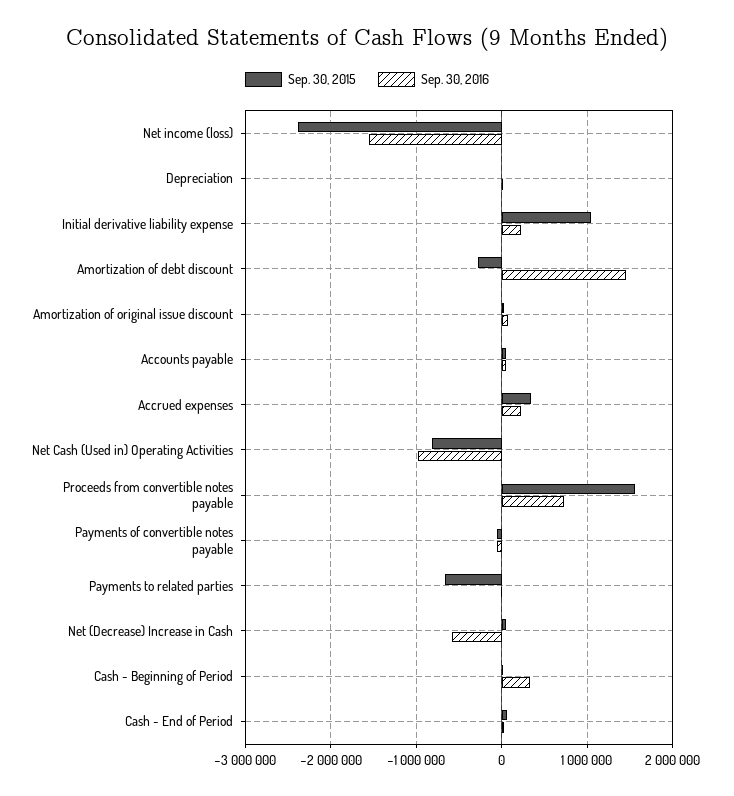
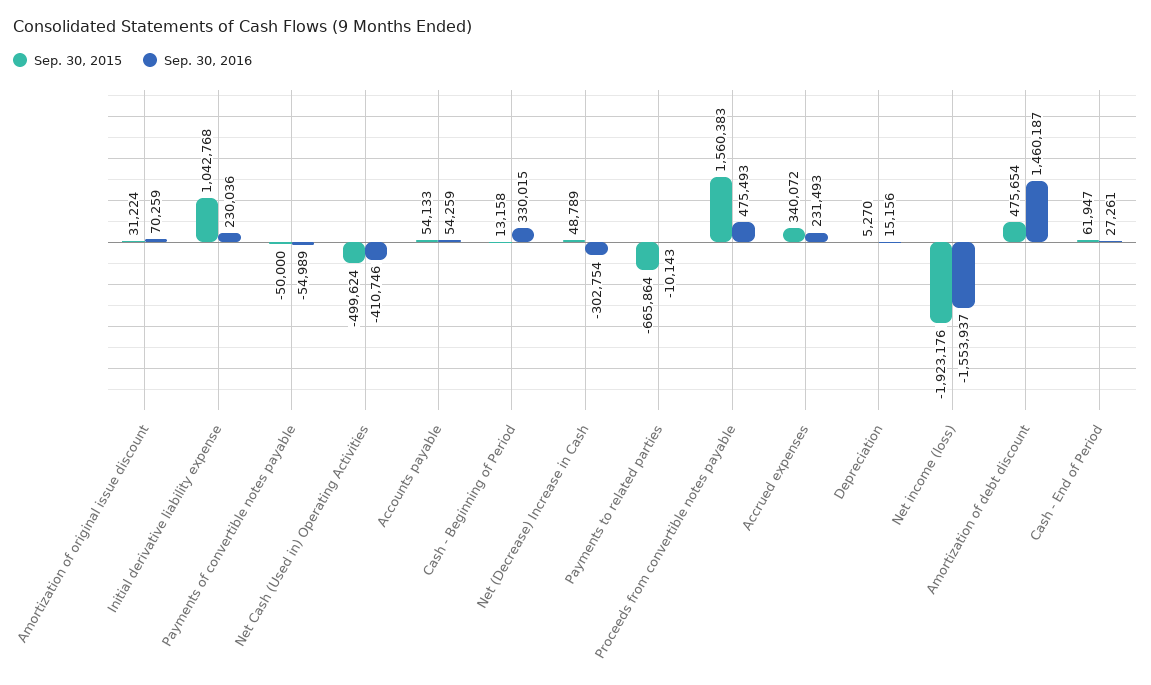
Sep. 30, 2015, Net income (loss): -2400000 -> -1923176
Sep. 30, 2015, Amortization of debt discount: -300000 -> 475654
Sep. 30, 2015, Net Cash (Used in) Operating Activities: -800000 -> -499624
Sep. 30, 2016, Net Cash (Used in) Operating Activities: -1000000 -> -410746
Sep. 30, 2016, Proceeds from convertible notes payable: 700000 -> 475493
Sep. 30, 2016, Net (Decrease) Increase in Cash: -600000 -> -302754

